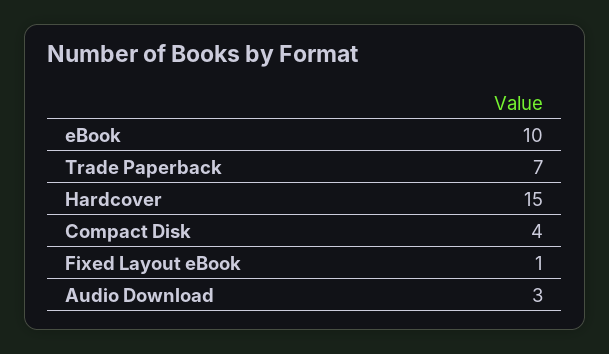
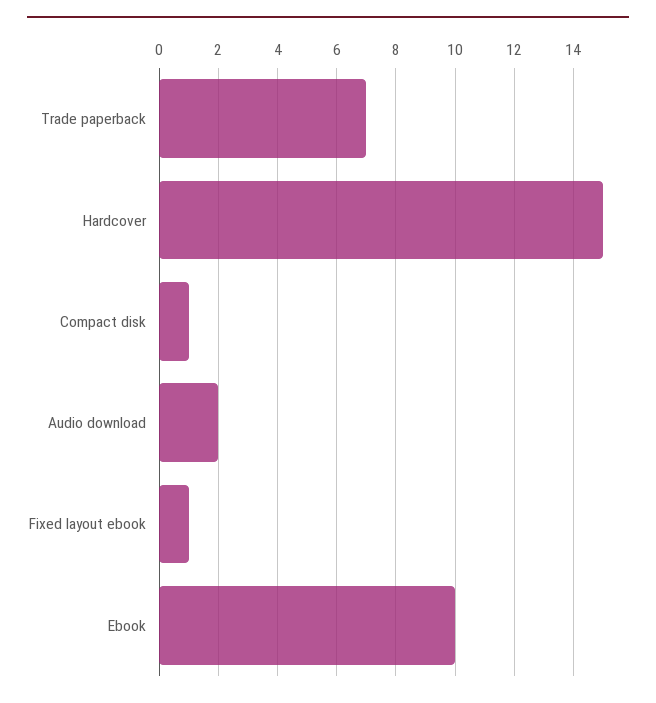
Compact Disk: 4 -> 1
Audio Download: 3 -> 2

